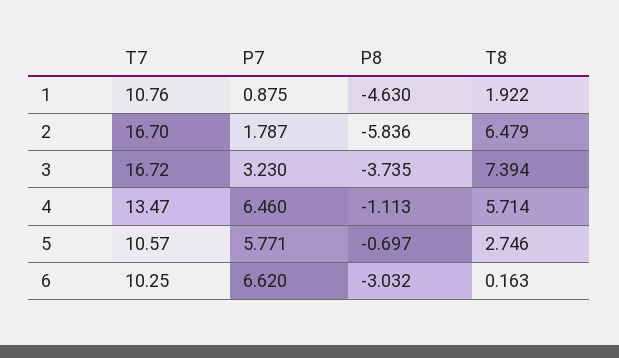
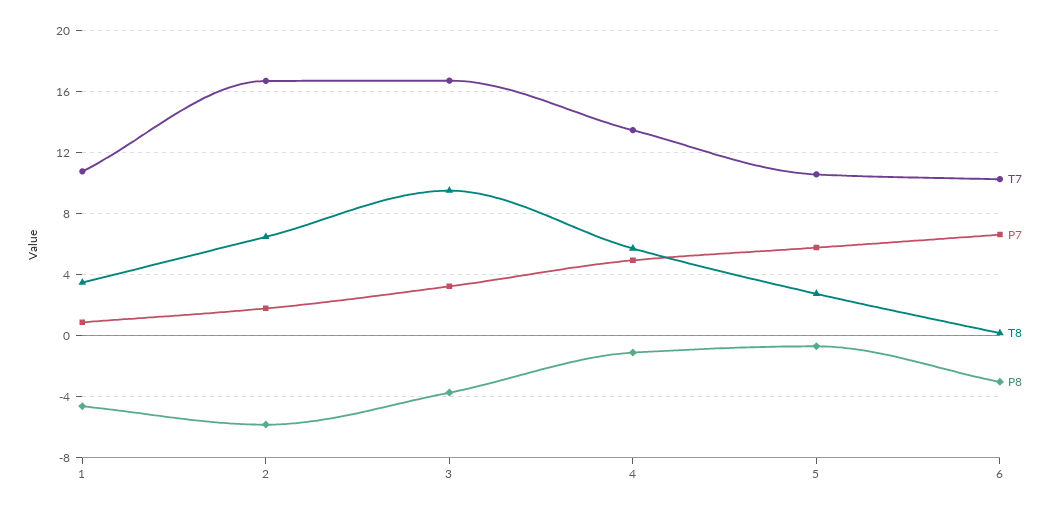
T8, 1: 1.922 -> 3.5
T8, 3: 7.394 -> 9.5
P7, 4: 6.46 -> 5

